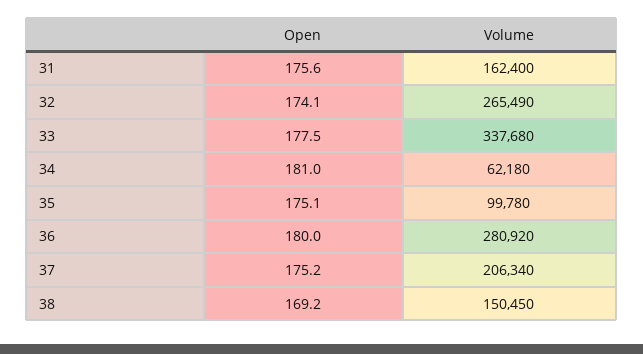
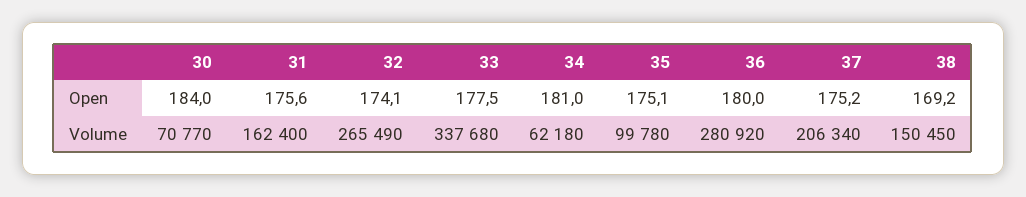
Open, 30: none -> 184
Volume, 30: none -> 70770

